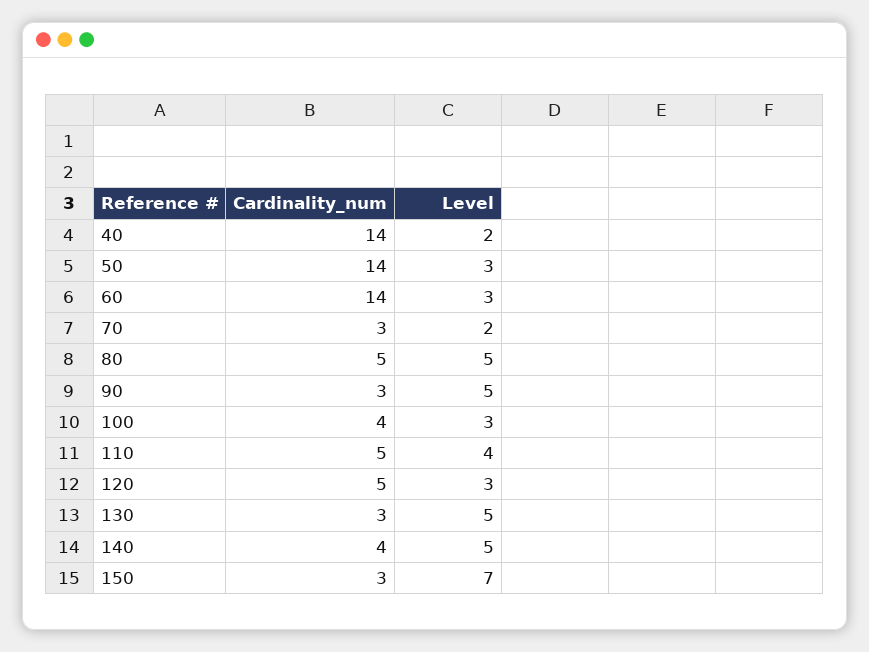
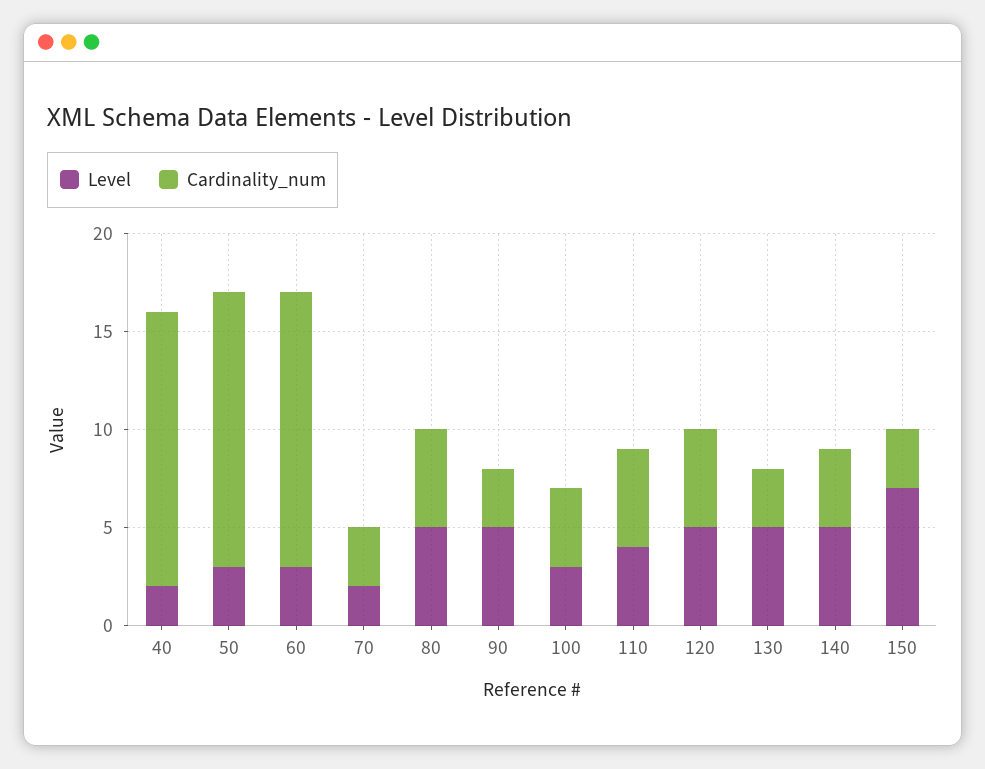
Level, 120: 3 -> 5

